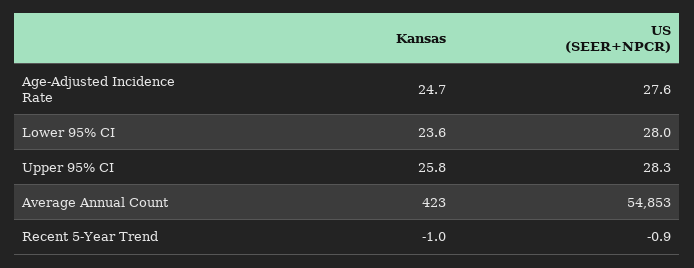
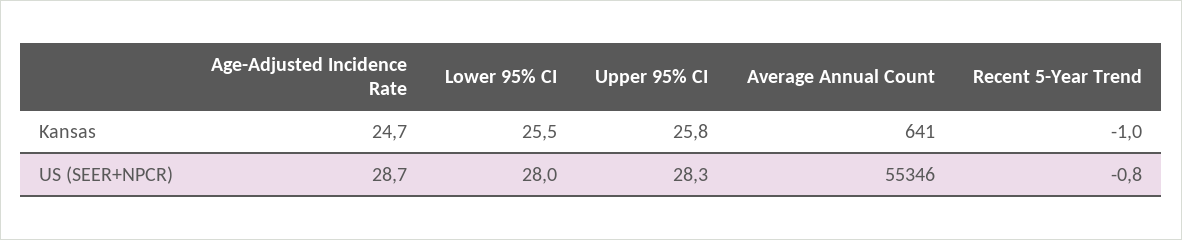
US (SEER+NPCR), Age-Adjusted Incidence Rate: 27.6 -> 28.7
Kansas, Lower 95% CI: 23.6 -> 25.5
Kansas, Average Annual Count: 423 -> 641
US (SEER+NPCR), Average Annual Count: 54853 -> 55346
US (SEER+NPCR), Recent 5-Year Trend: -0.9 -> -0.8

